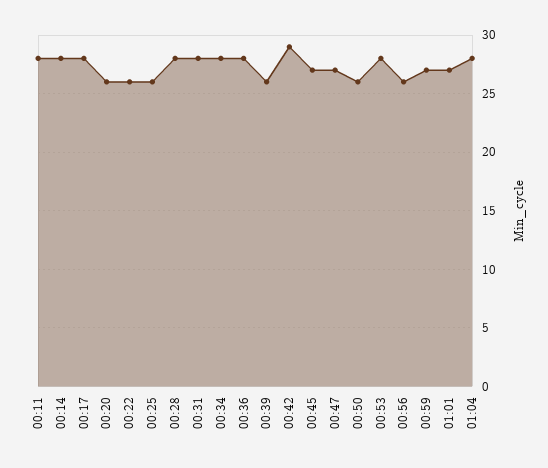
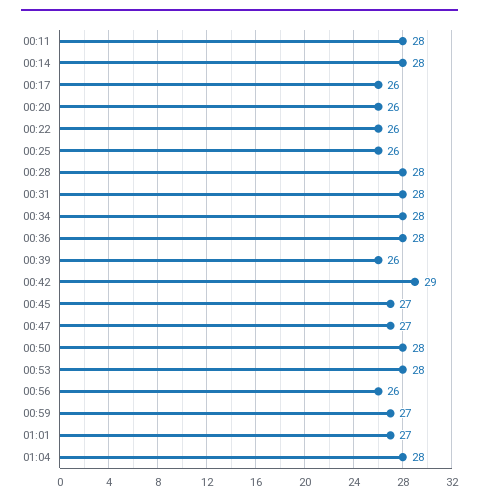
00:17: 28 -> 26
00:50: 26 -> 28

